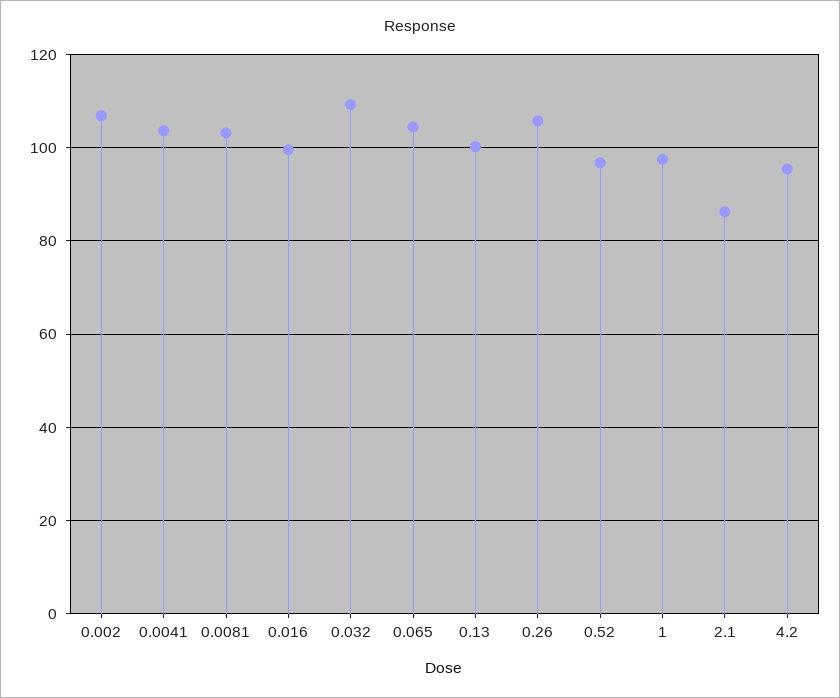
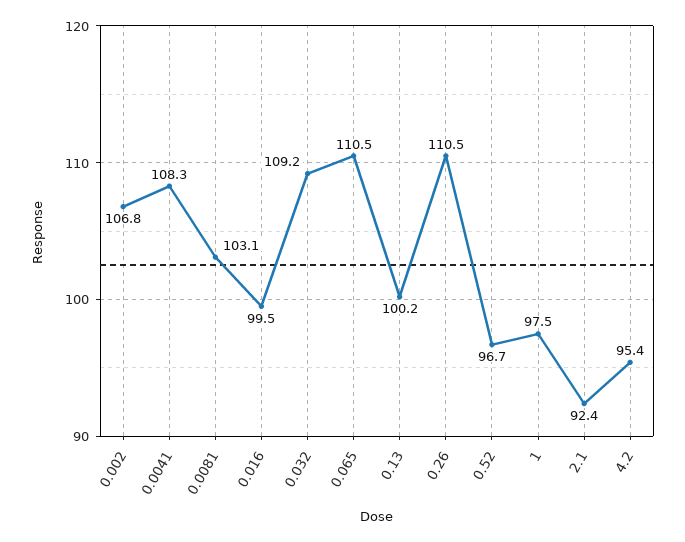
0.0041: 104 -> 108.3
0.065: 104 -> 110.5
0.26: 106 -> 110.5
2.1: 86 -> 92.4

